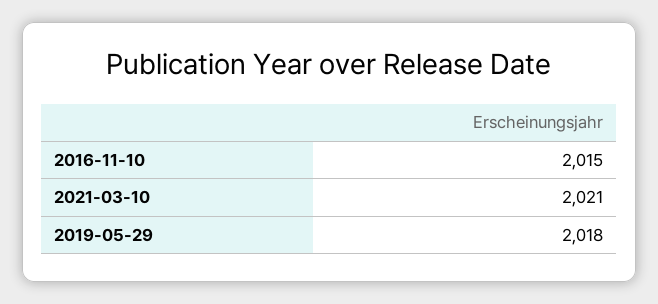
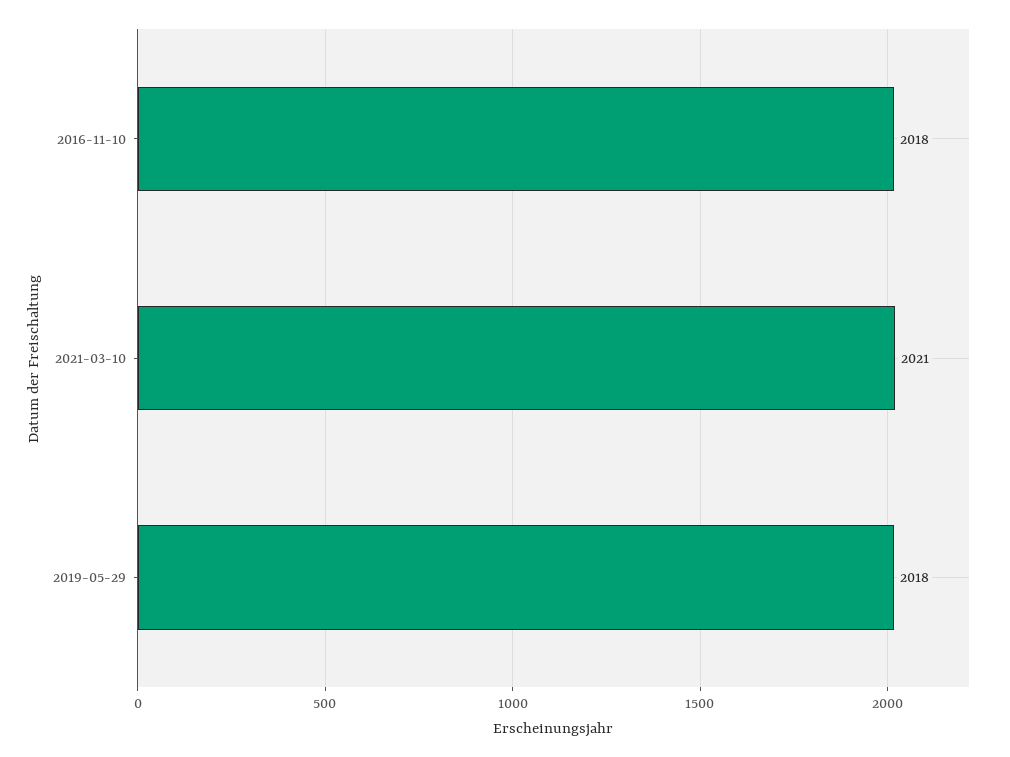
2016-11-10: 2015 -> 2018

